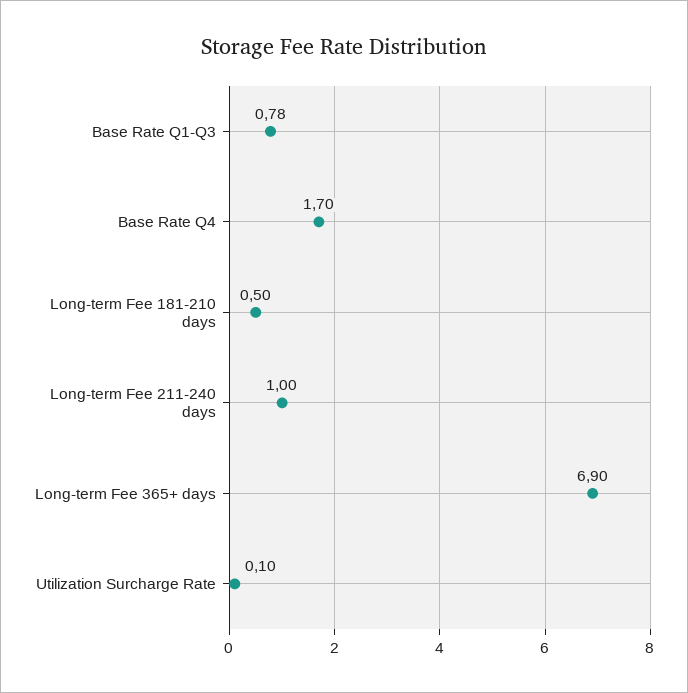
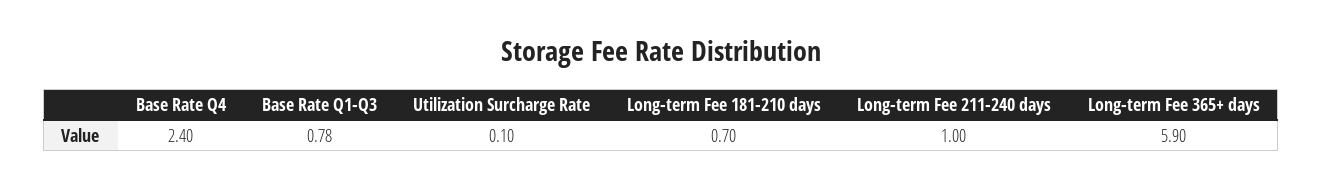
Base Rate Q4: 1.7 -> 2.4
Long-term Fee 181-210 days: 0.5 -> 0.7
Long-term Fee 365+ days: 6.9 -> 5.9

